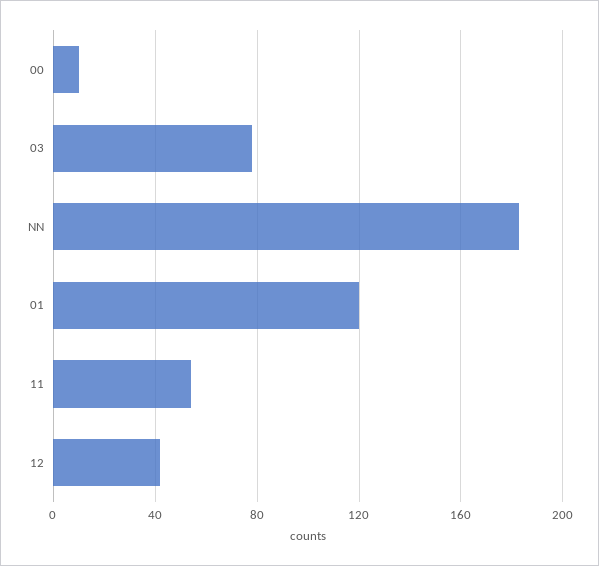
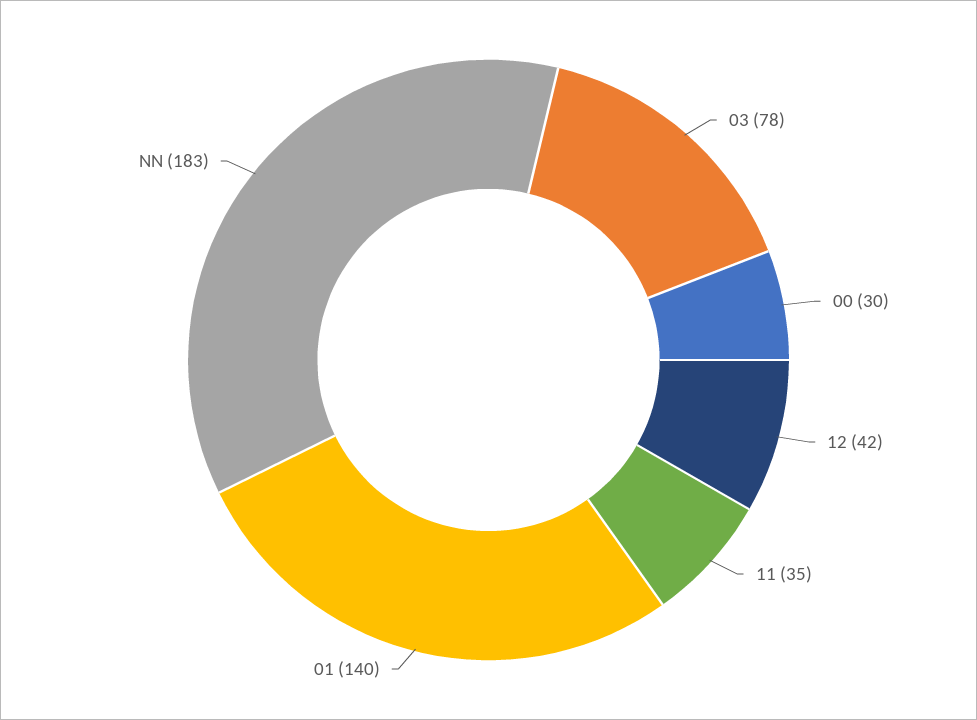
00: 10 -> 30
01: 120 -> 140
11: 55 -> 35

